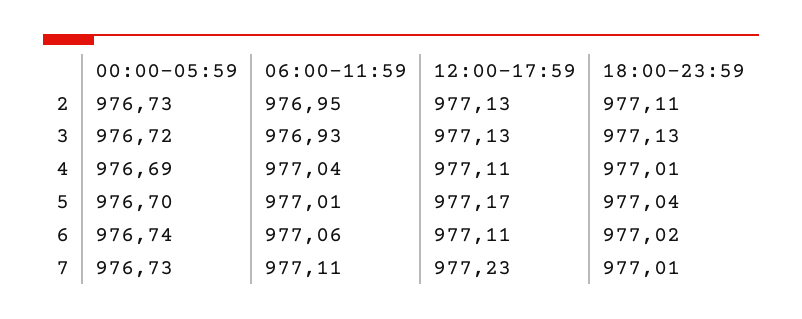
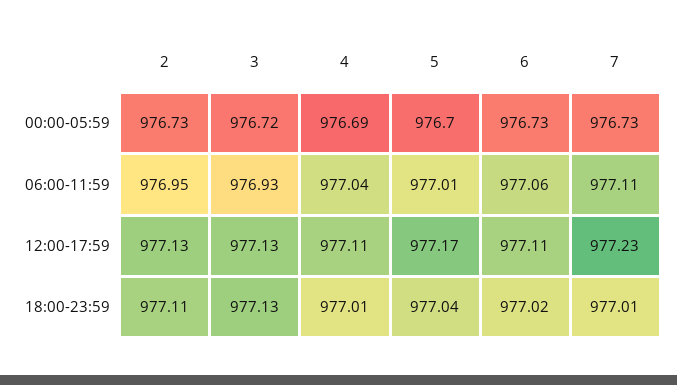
00:00-05:59, 6: 976.74 -> 976.73

